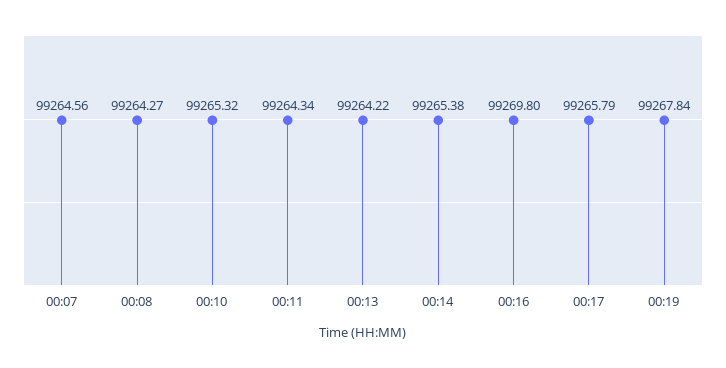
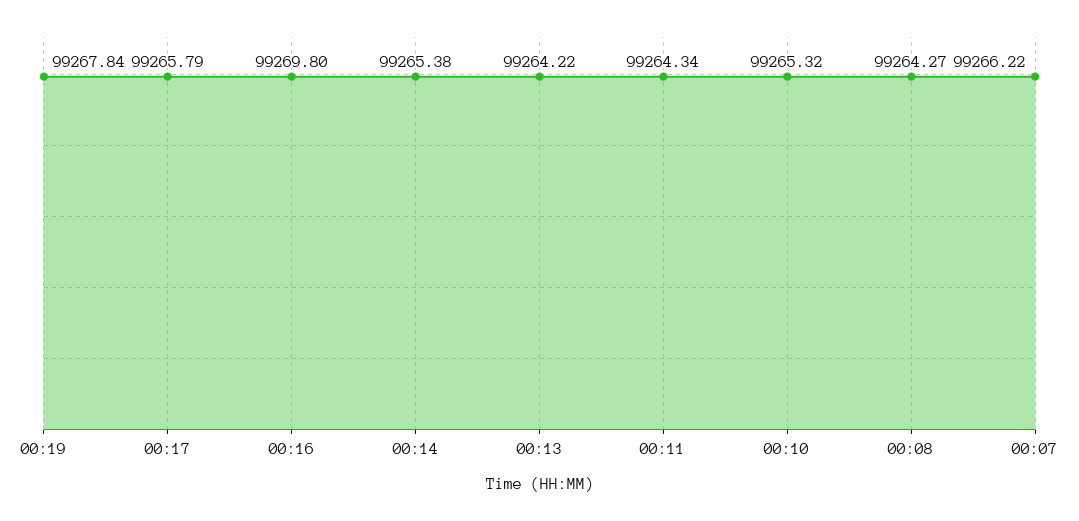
00:07: 99264.56 -> 99266.22

